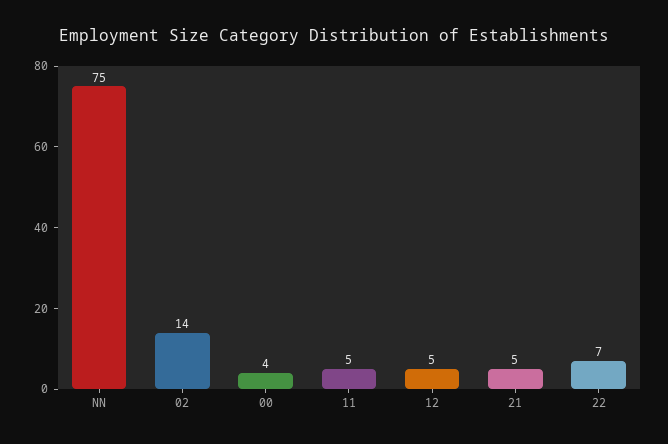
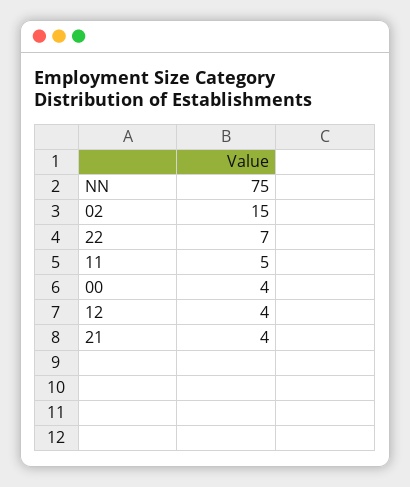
02: 14 -> 15
12: 5 -> 4
21: 5 -> 4

